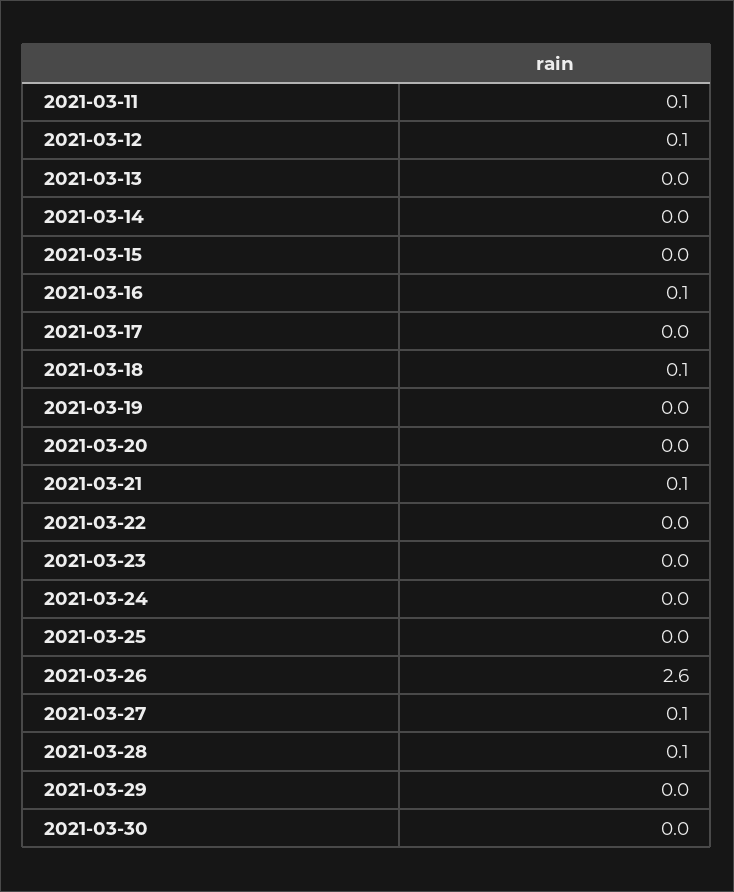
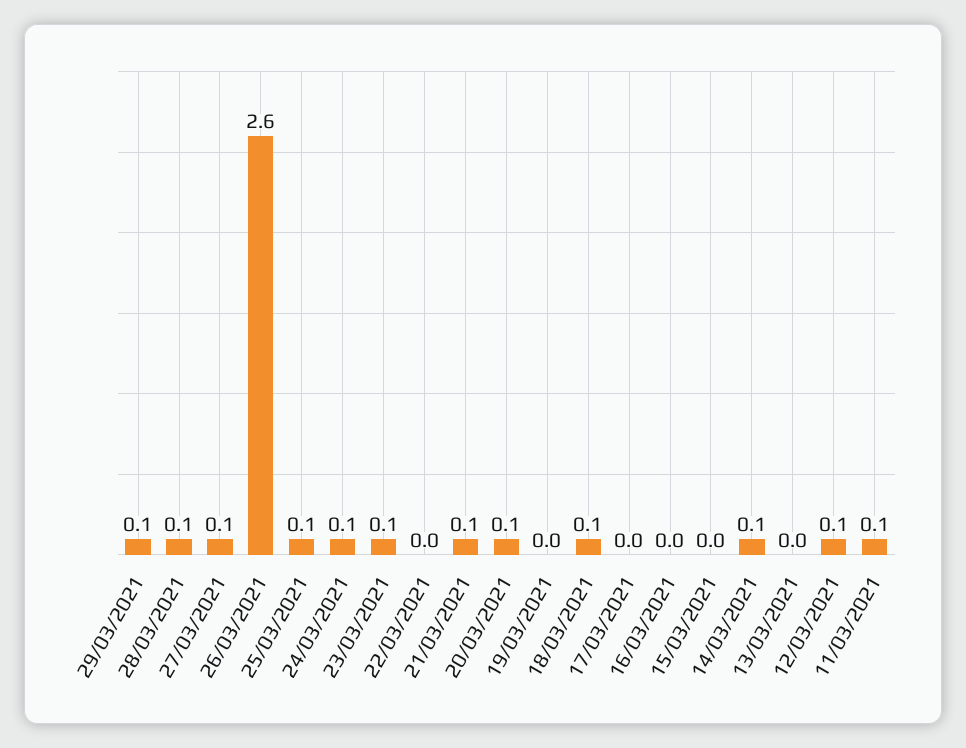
2021-03-14: 0 -> 0.1
2021-03-16: 0.1 -> 0
2021-03-20: 0 -> 0.1
2021-03-23: 0 -> 0.1
2021-03-24: 0 -> 0.1
2021-03-25: 0 -> 0.1
2021-03-29: 0 -> 0.1
2021-03-30: 0 -> none

